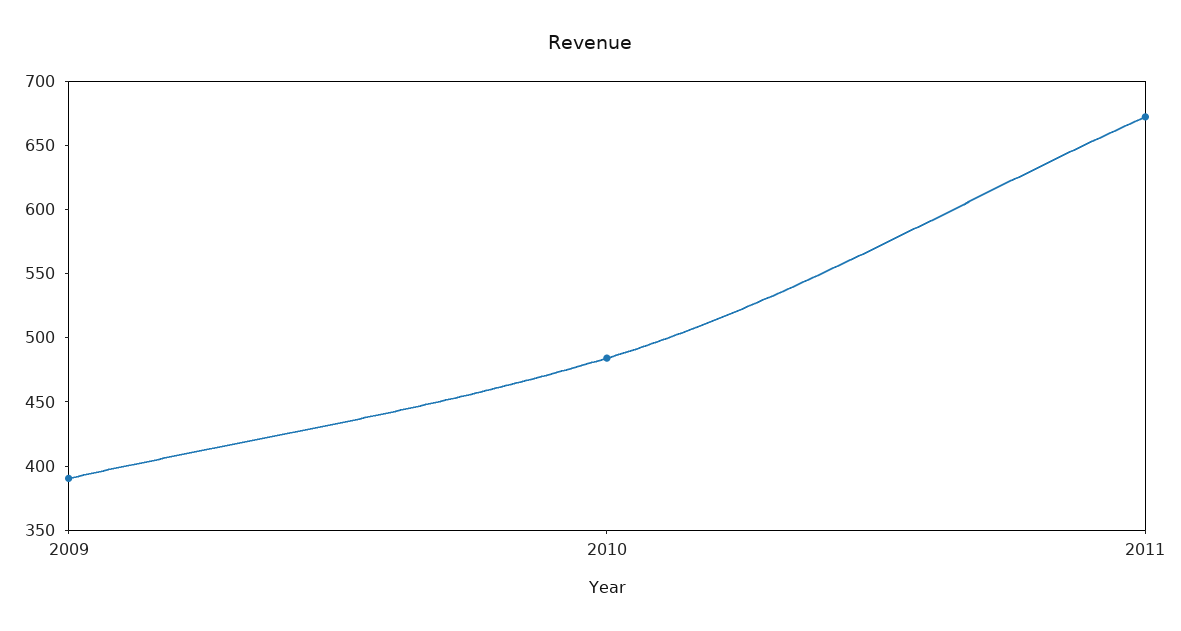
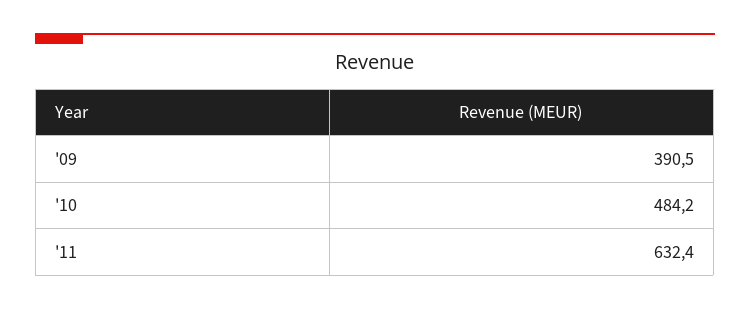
2011: 670 -> 632.4

